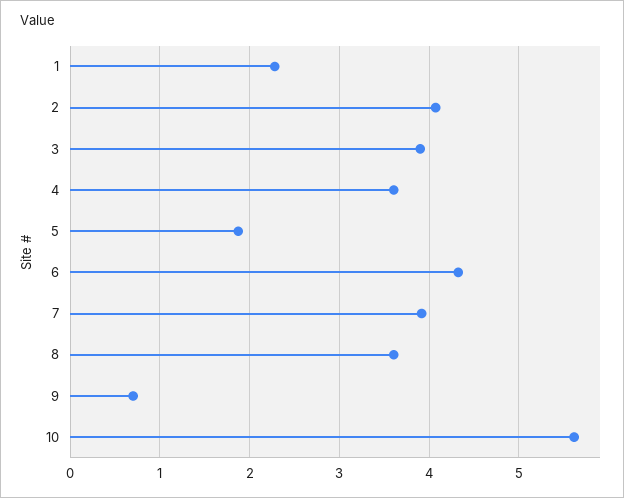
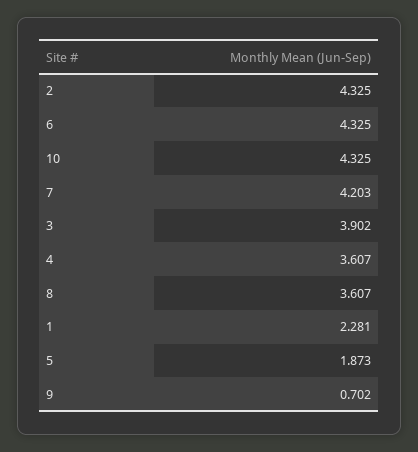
2: 4.1 -> 4.325
7: 3.9 -> 4.203
10: 5.6 -> 4.325

